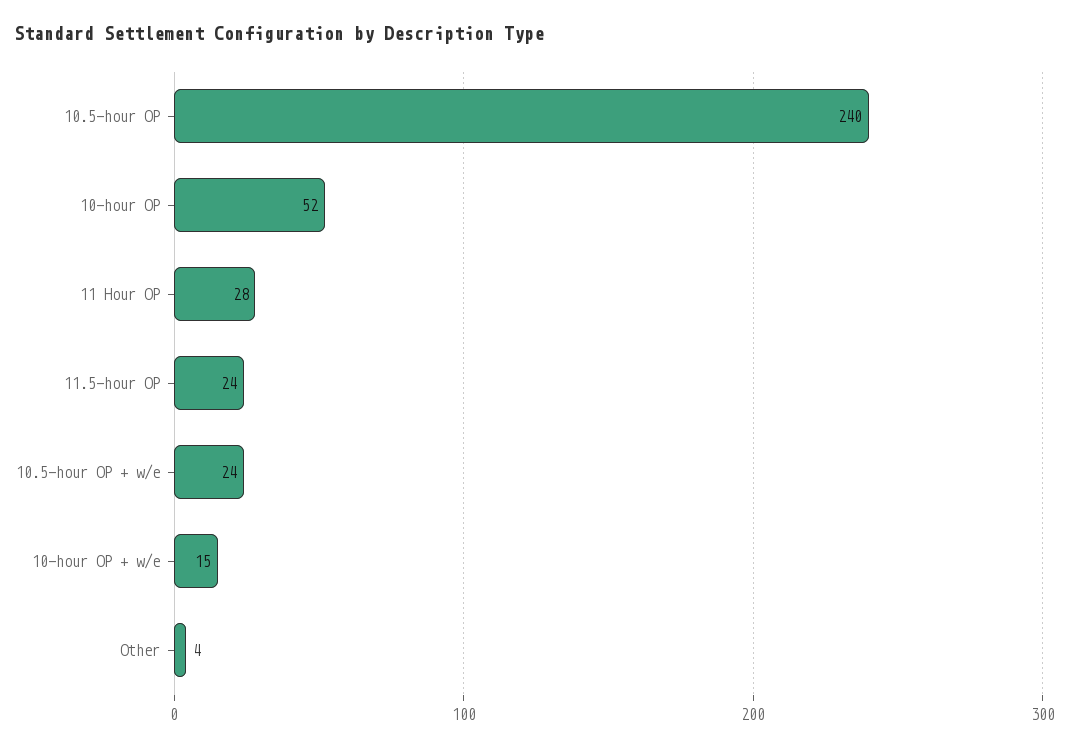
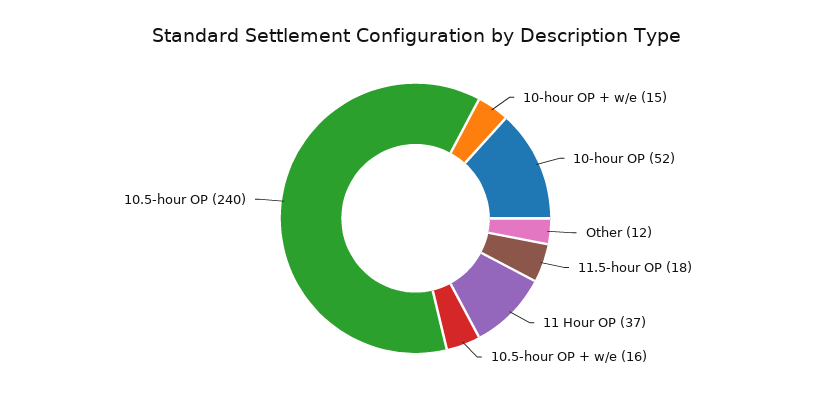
11 Hour OP: 28 -> 37
11.5-hour OP: 24 -> 18
10.5-hour OP + w/e: 24 -> 16
Other: 4 -> 12

